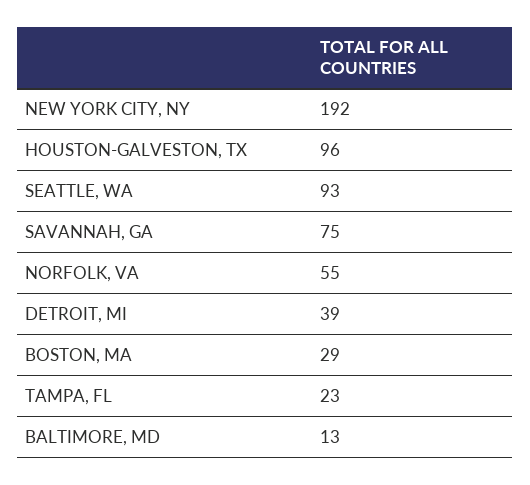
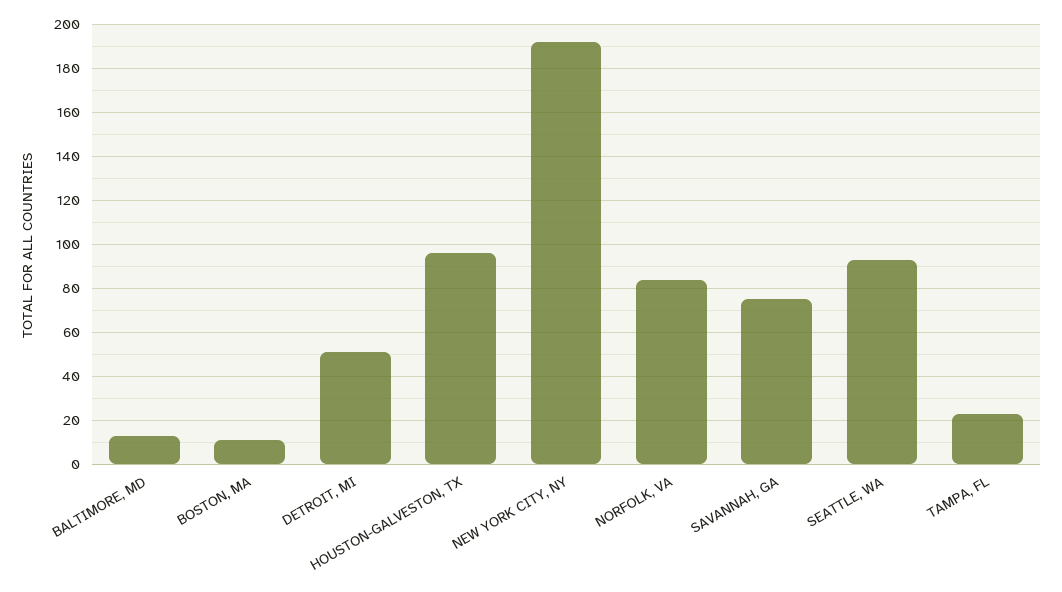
NORFOLK, VA: 55 -> 85
DETROIT, MI: 39 -> 50
BOSTON, MA: 29 -> 10

